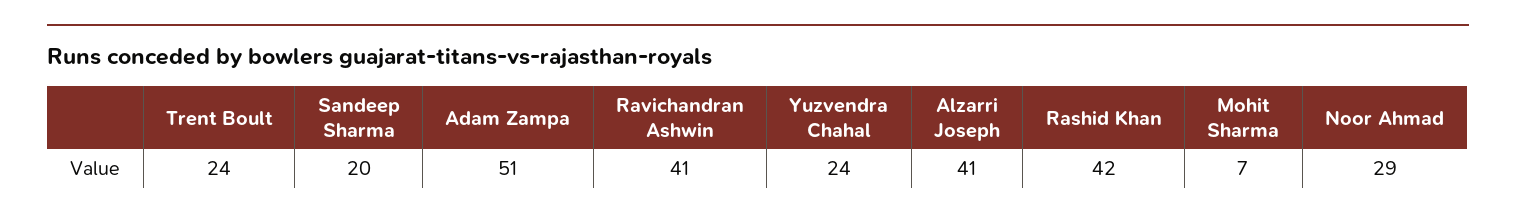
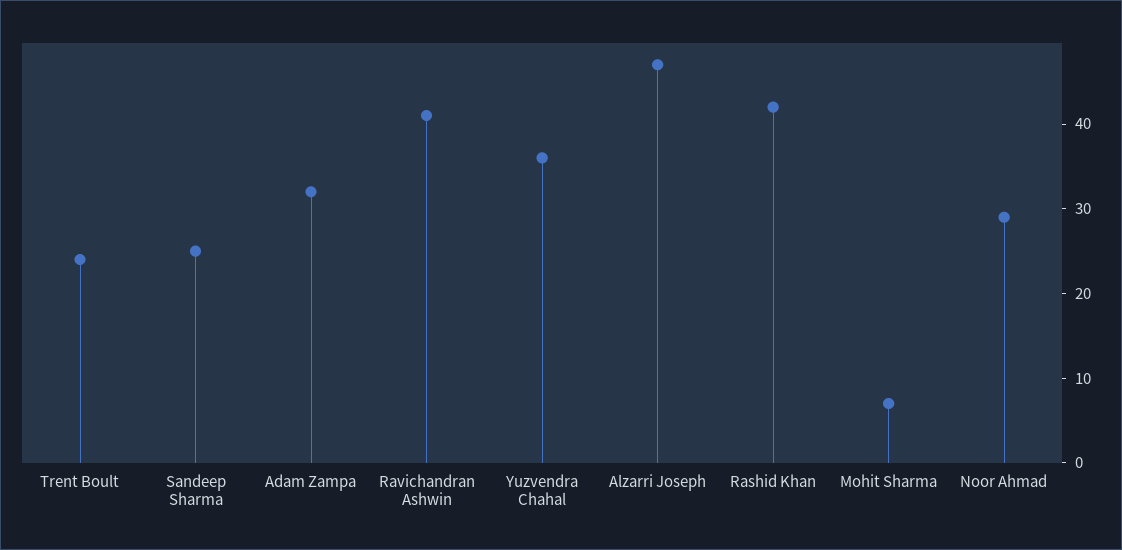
Sandeep Sharma: 20 -> 25
Adam Zampa: 51 -> 32
Yuzvendra Chahal: 24 -> 36
Alzarri Joseph: 41 -> 47

